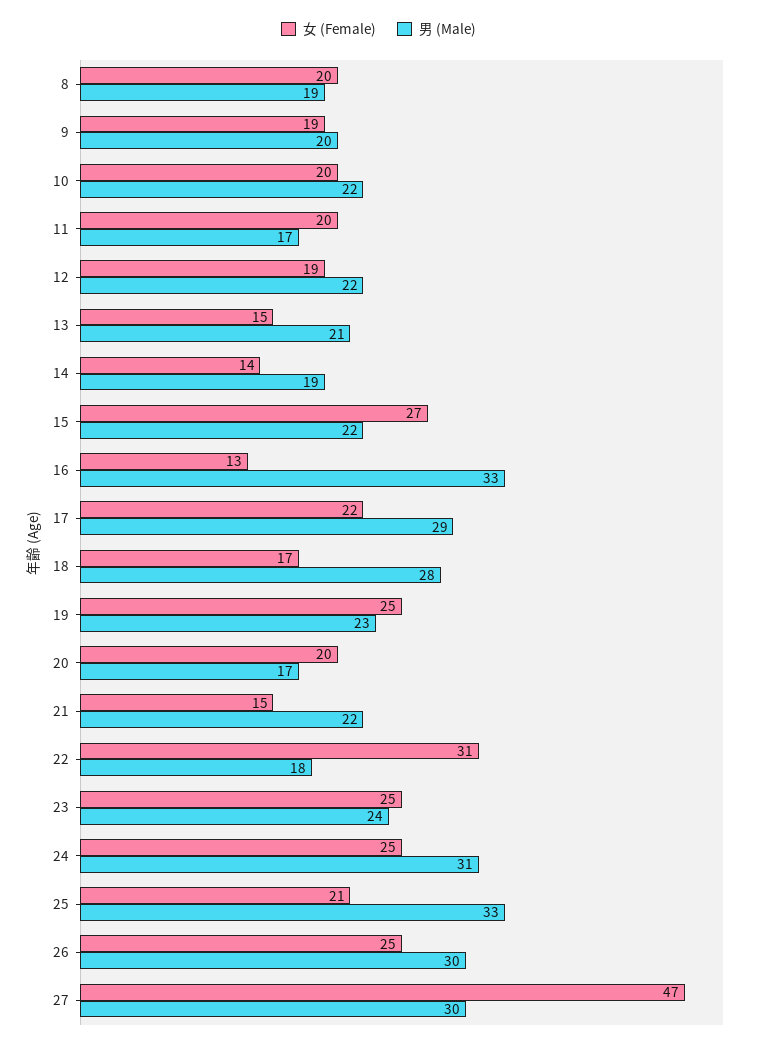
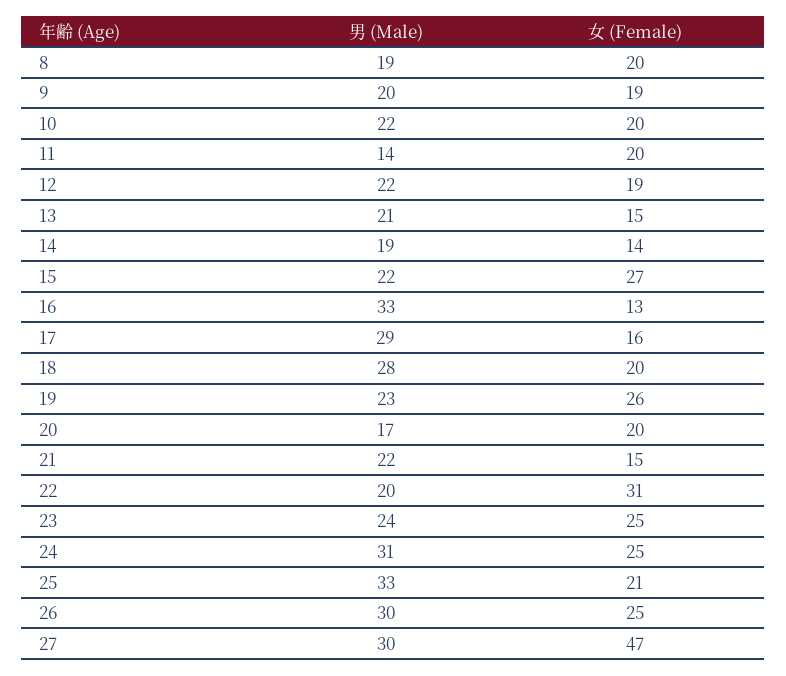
男 (Male), 11: 17 -> 14
女 (Female), 17: 22 -> 16
女 (Female), 18: 17 -> 20
女 (Female), 19: 25 -> 26
男 (Male), 22: 18 -> 20

